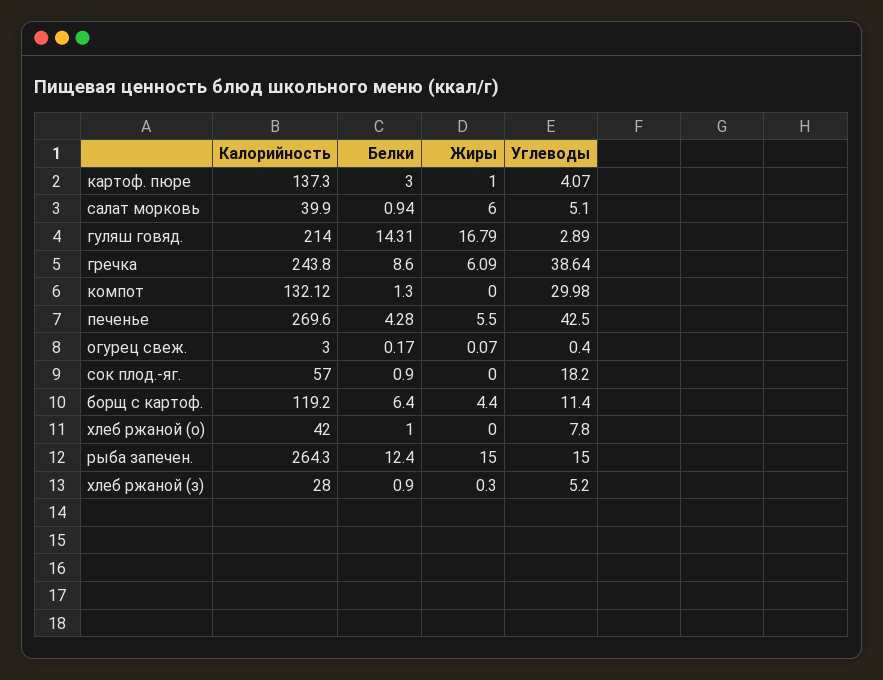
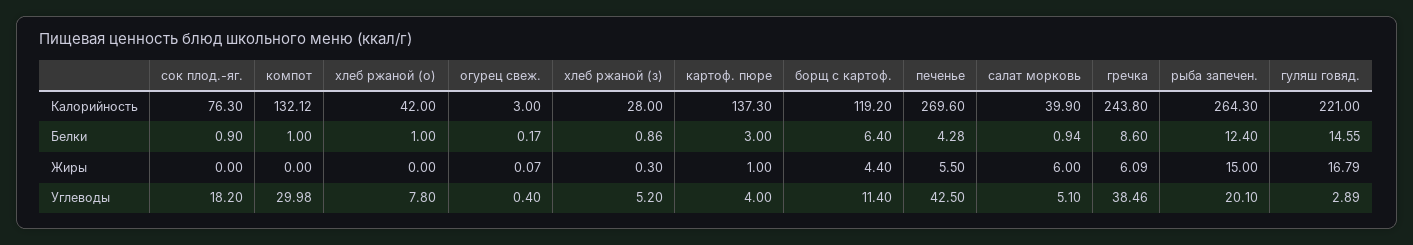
Углеводы, картоф. пюре: 4.07 -> 4
Калорийность, гуляш говяд.: 214 -> 221
Белки, гуляш говяд.: 14.31 -> 14.55
Углеводы, гречка: 38.64 -> 38.46
Белки, компот: 1.3 -> 1
Калорийность, сок плод.-яг.: 57 -> 76.3
Углеводы, рыба запечен.: 15 -> 20.1
Белки, хлеб ржаной (з): 0.9 -> 0.86

